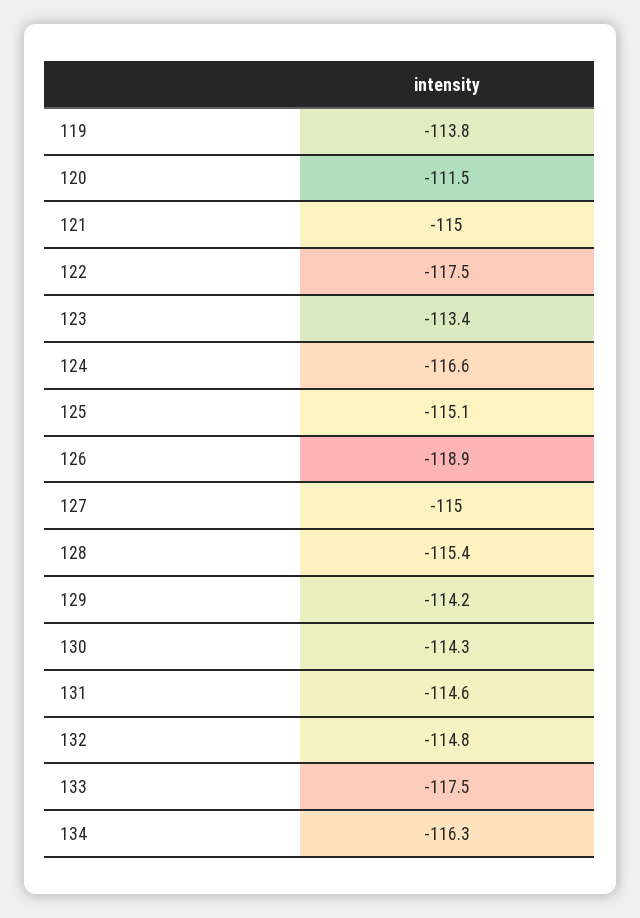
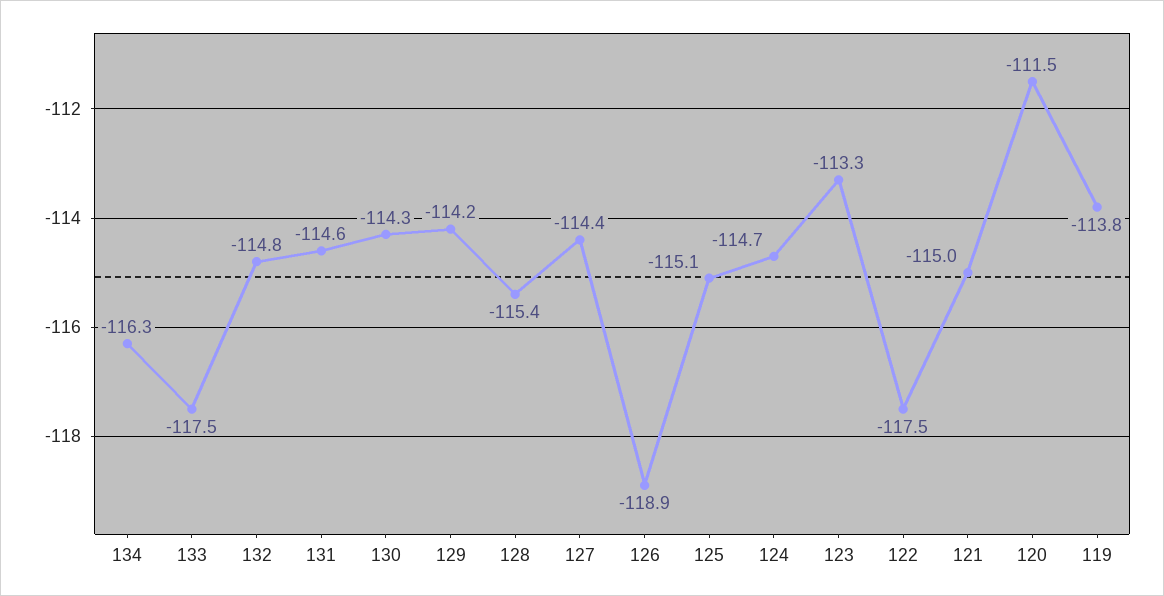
123: -113.4 -> -113.3
124: -116.6 -> -114.7
127: -115 -> -114.4

